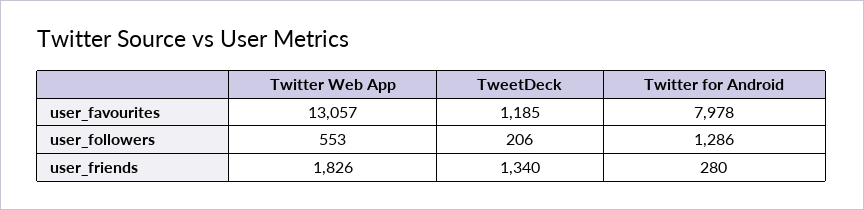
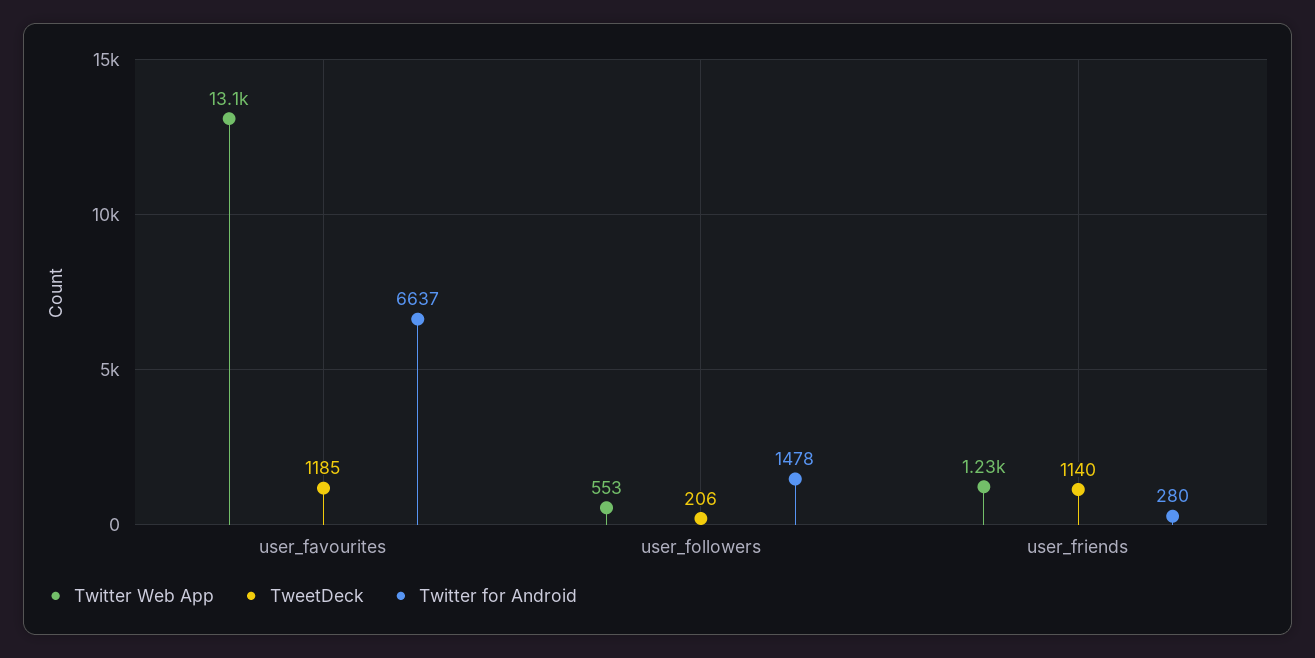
Twitter for Android, user_favourites: 7978 -> 6637
Twitter for Android, user_followers: 1286 -> 1478
Twitter Web App, user_friends: 1826 -> 1230
TweetDeck, user_friends: 1340 -> 1140

